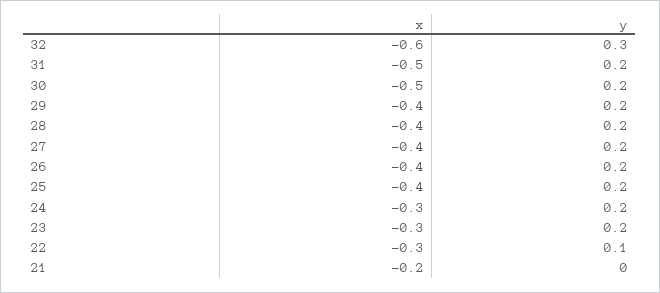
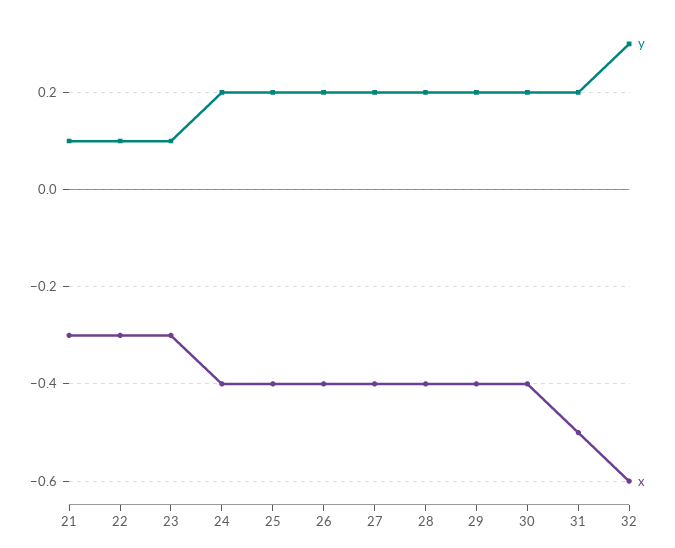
x, 30: -0.5 -> -0.4
x, 24: -0.3 -> -0.4
y, 23: 0.2 -> 0.1
x, 21: -0.2 -> -0.3
y, 21: 0 -> 0.1

